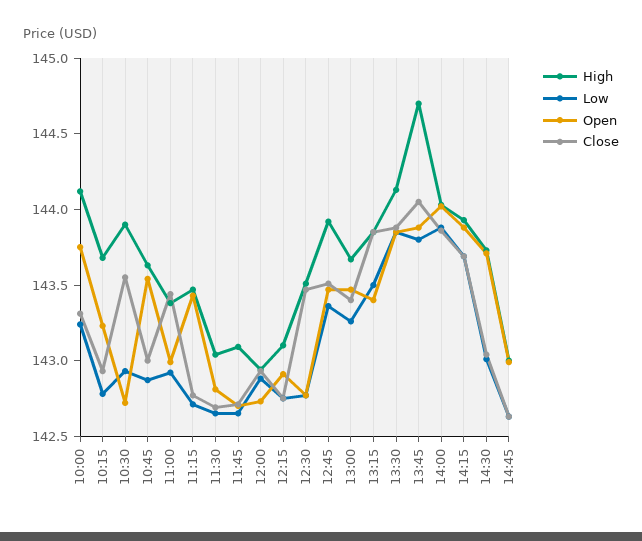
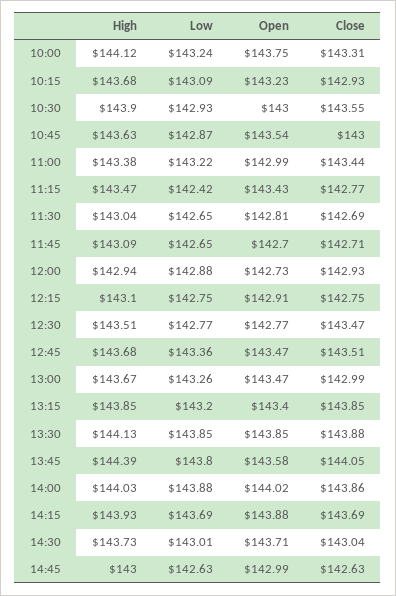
Low, 10:15: 142.8 -> 143.09
Open, 10:30: 142.7 -> 143
Low, 11:00: 142.9 -> 143.22
Low, 11:15: 142.7 -> 142.42
High, 12:45: 143.9 -> 143.68
Close, 13:00: 143.4 -> 142.99
Low, 13:15: 143.5 -> 143.2
High, 13:45: 144.7 -> 144.39
Open, 13:45: 143.9 -> 143.58

